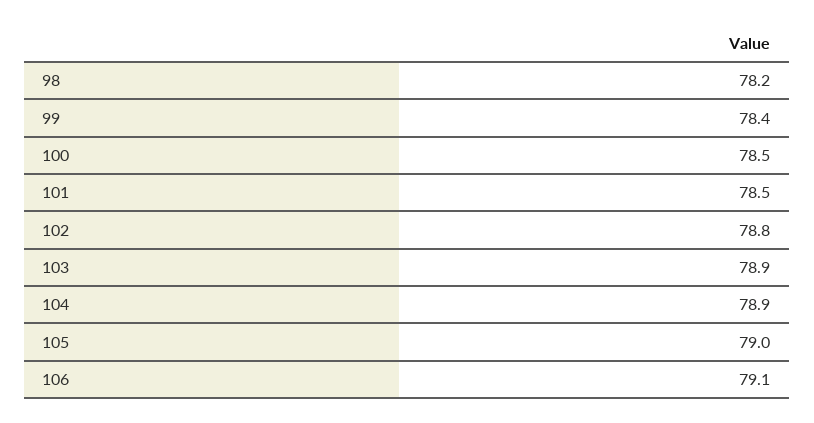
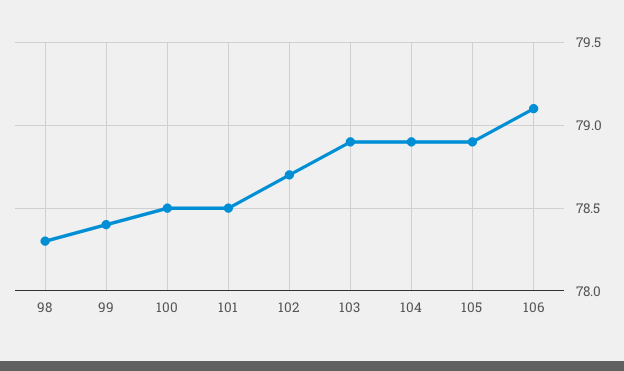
98: 78.2 -> 78.3
102: 78.8 -> 78.7
105: 79 -> 78.9

